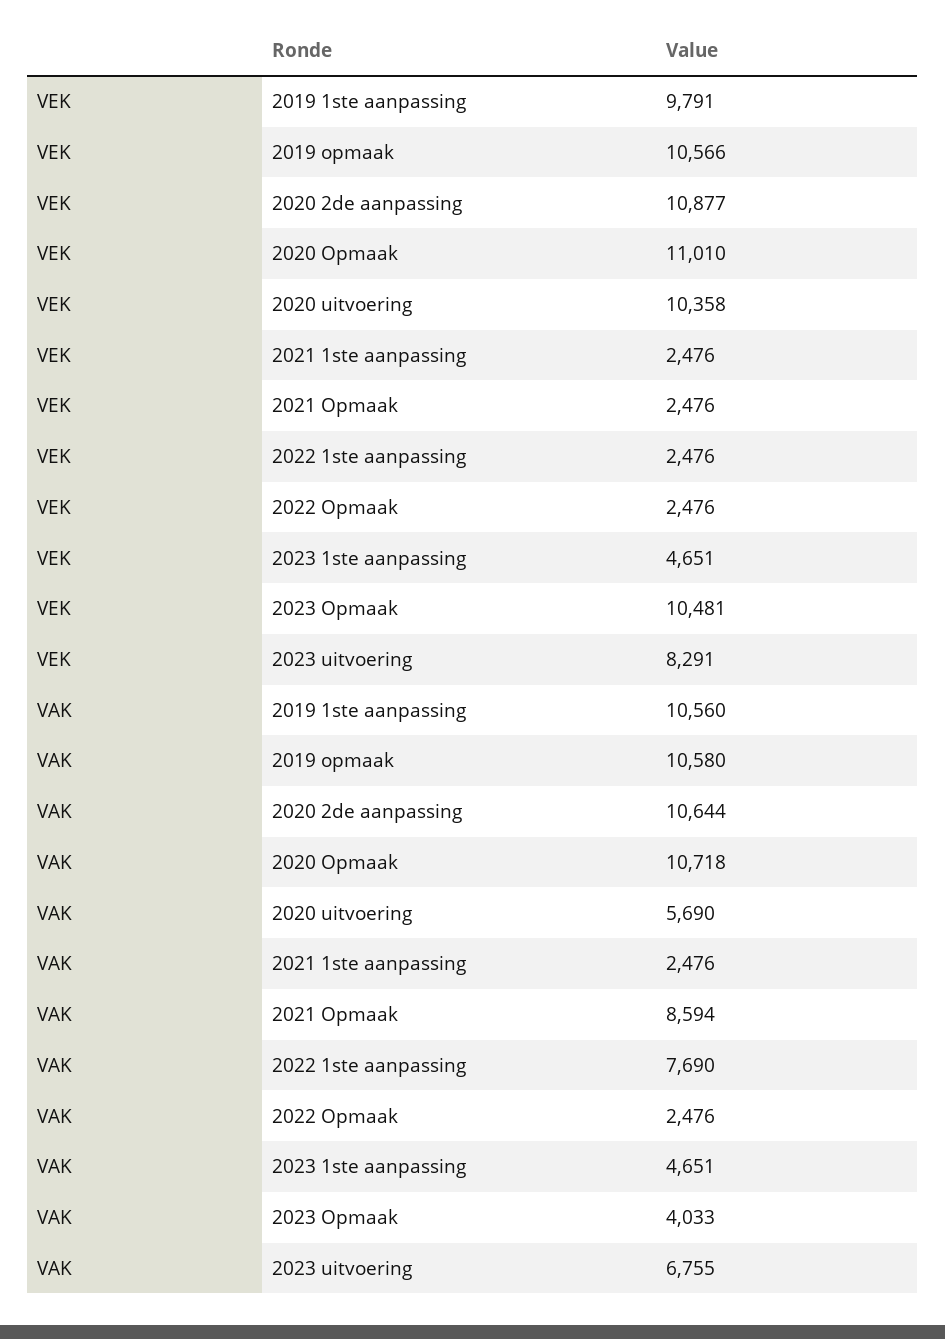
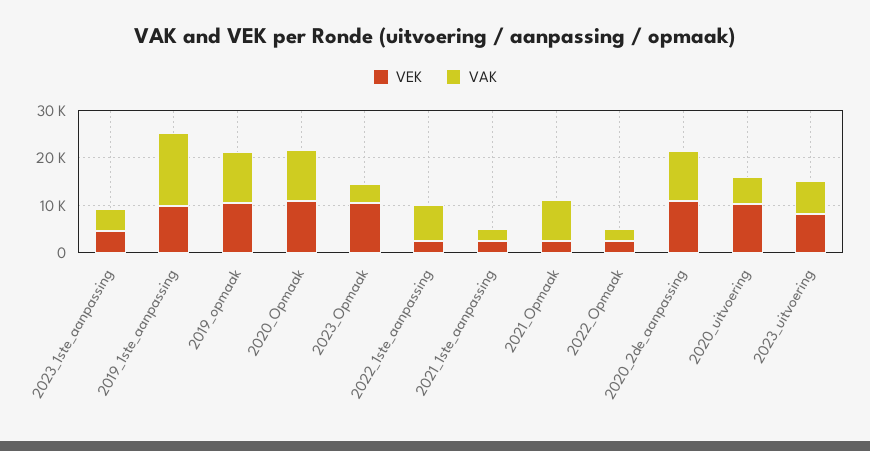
VAK, 2019 1ste aanpassing: 10560 -> 16000

